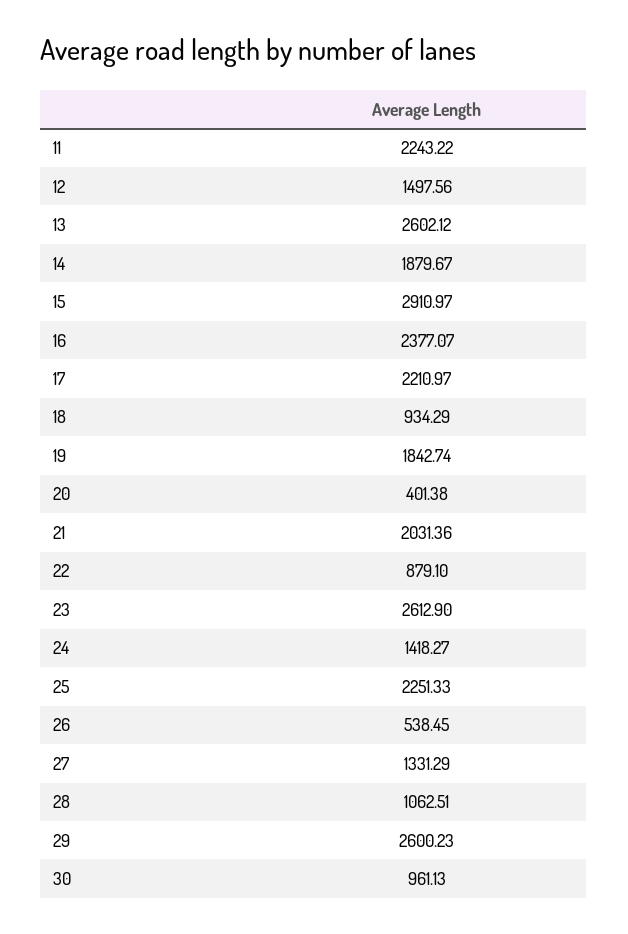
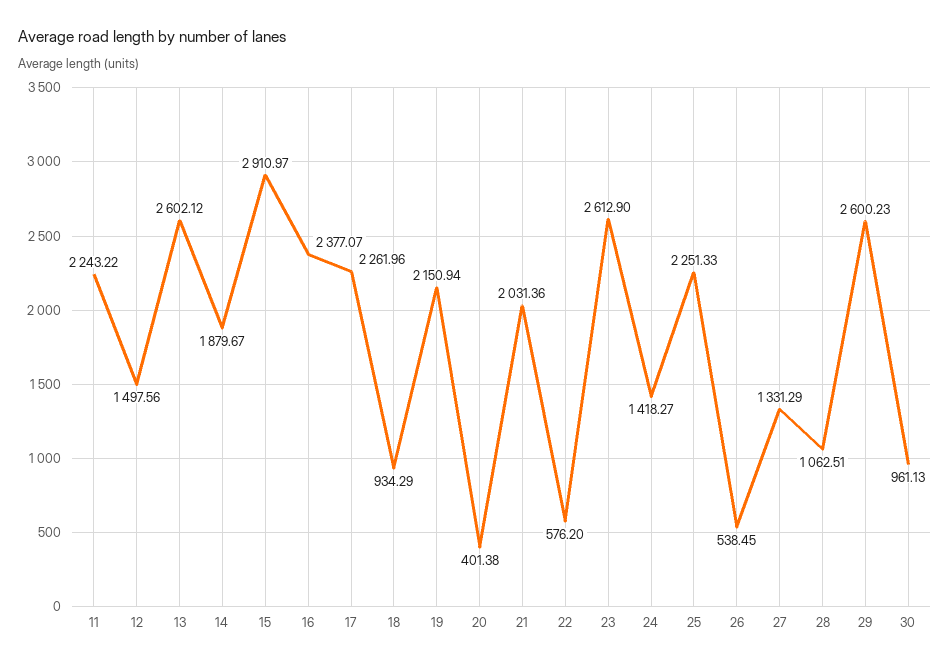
17: 2210.97 -> 2261.96
19: 1842.74 -> 2150.94
22: 879.1 -> 576.2

